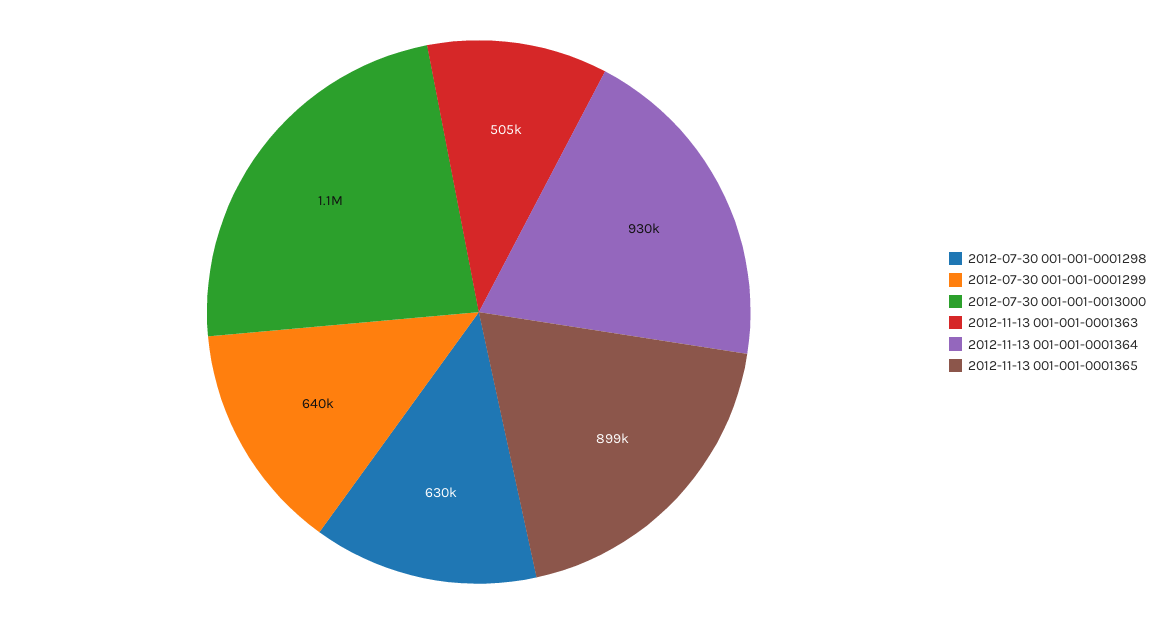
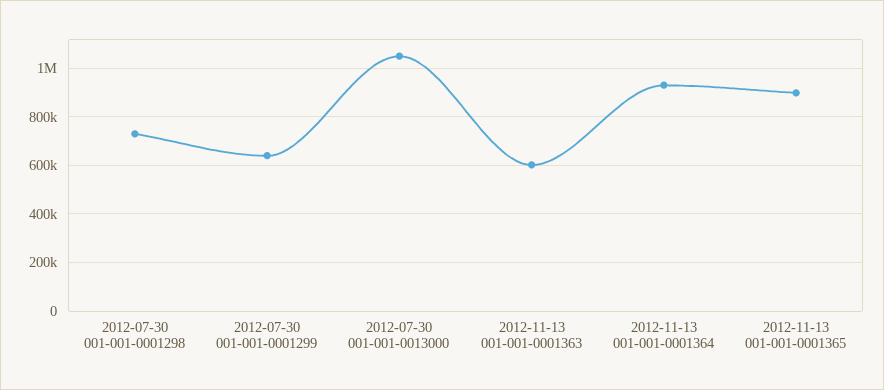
2012-07-30 001-001-0001298: 630000 -> 725000
2012-11-13 001-001-0001363: 505000 -> 600000

